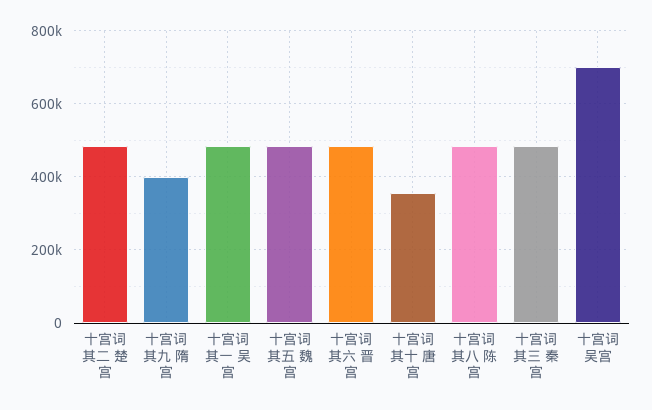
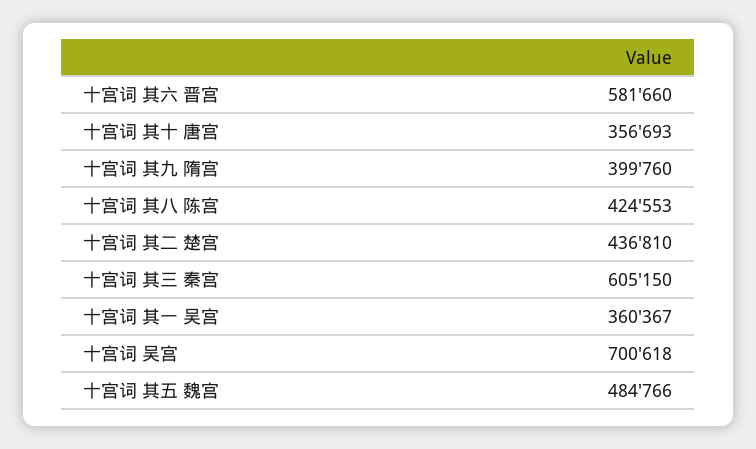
十宫词 其二 楚宫: 480000 -> 436810
十宫词 其一 吴宫: 480000 -> 360367
十宫词 其六 晋宫: 480000 -> 581660
十宫词 其八 陈宫: 480000 -> 424553
十宫词 其三 秦宫: 480000 -> 605150

